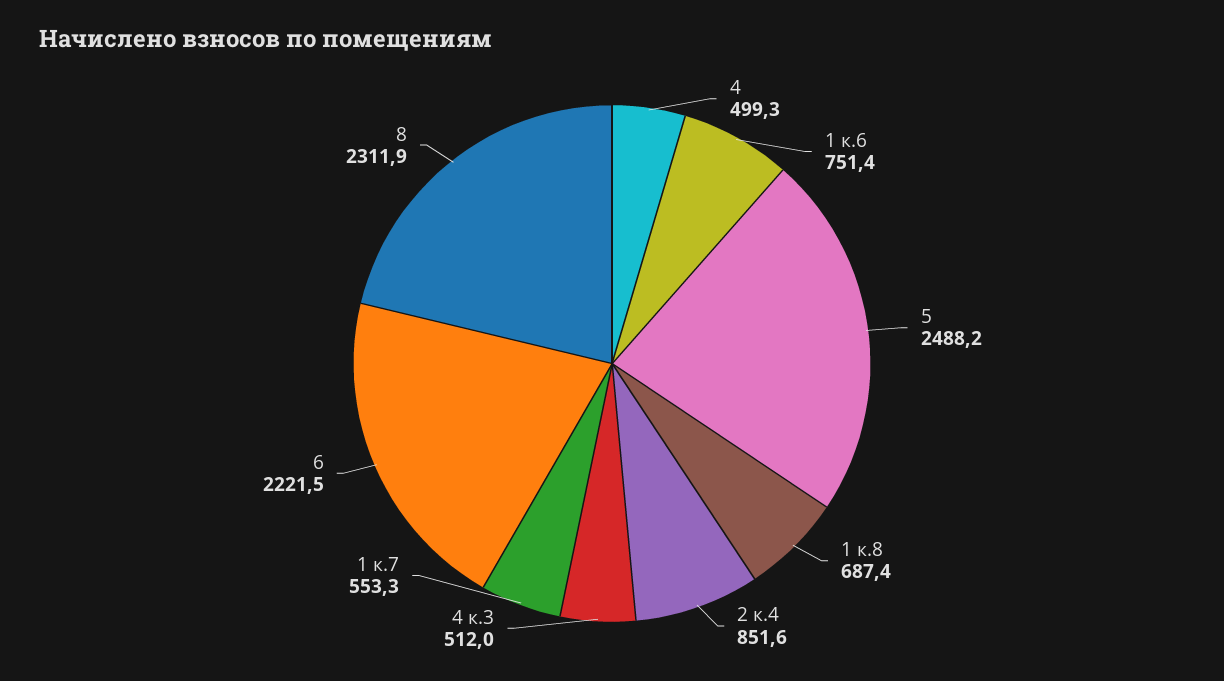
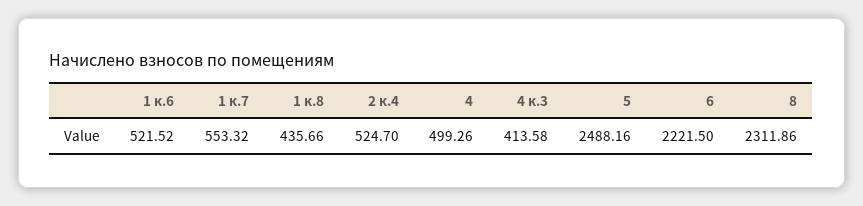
1 к.6: 751.4 -> 521.52
1 к.8: 687.4 -> 435.66
2 к.4: 851.6 -> 524.7
4 к.3: 512 -> 413.58

